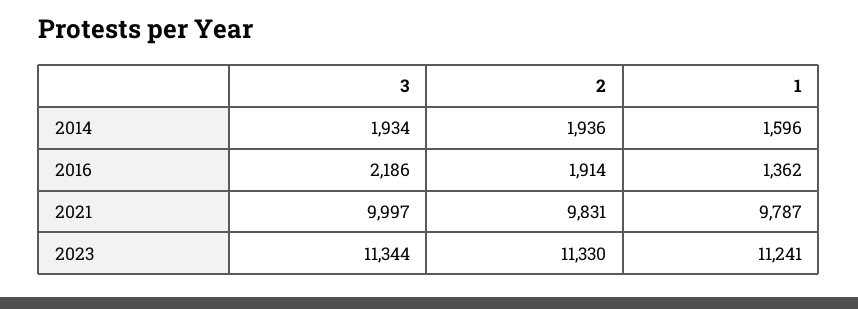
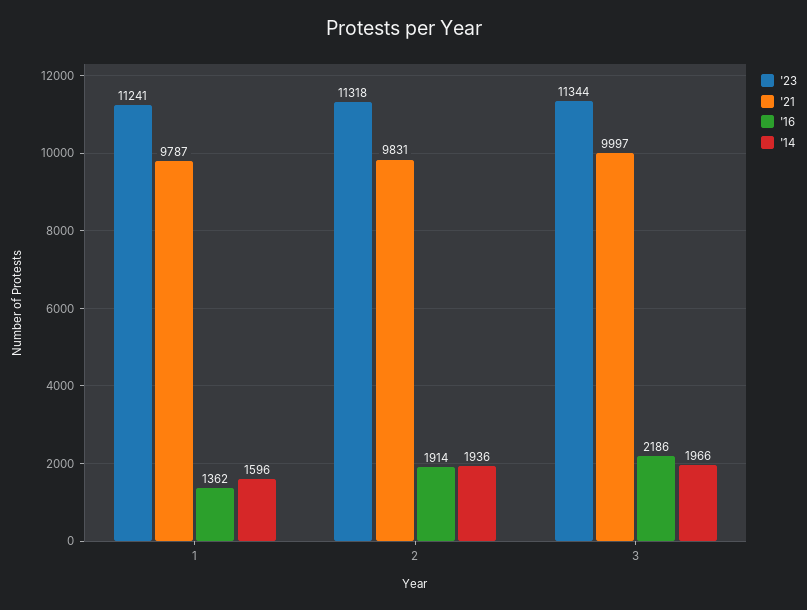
2014, 3: 1934 -> 1966
2023, 2: 11330 -> 11318

